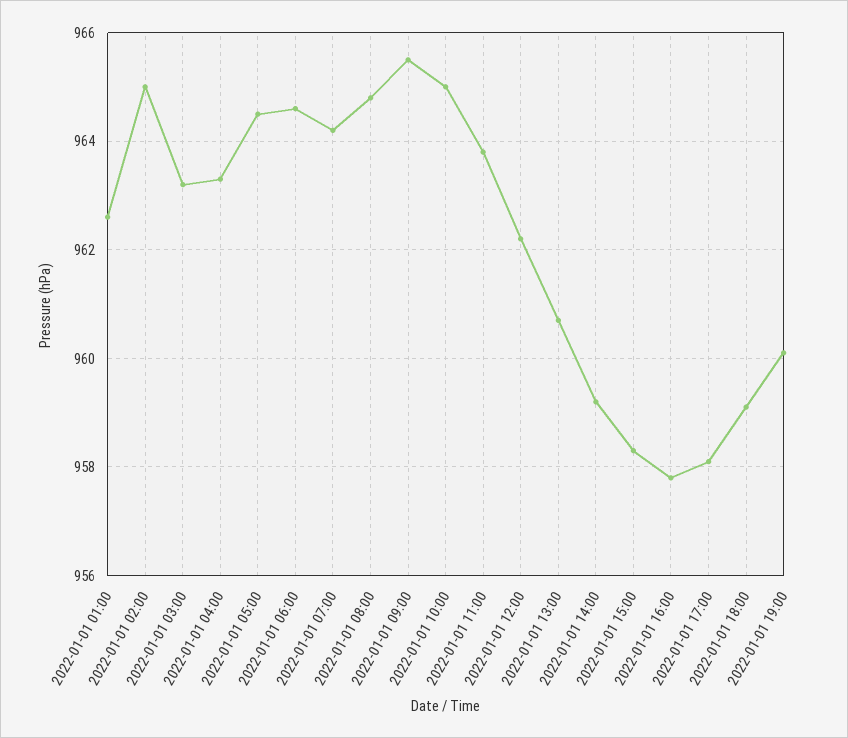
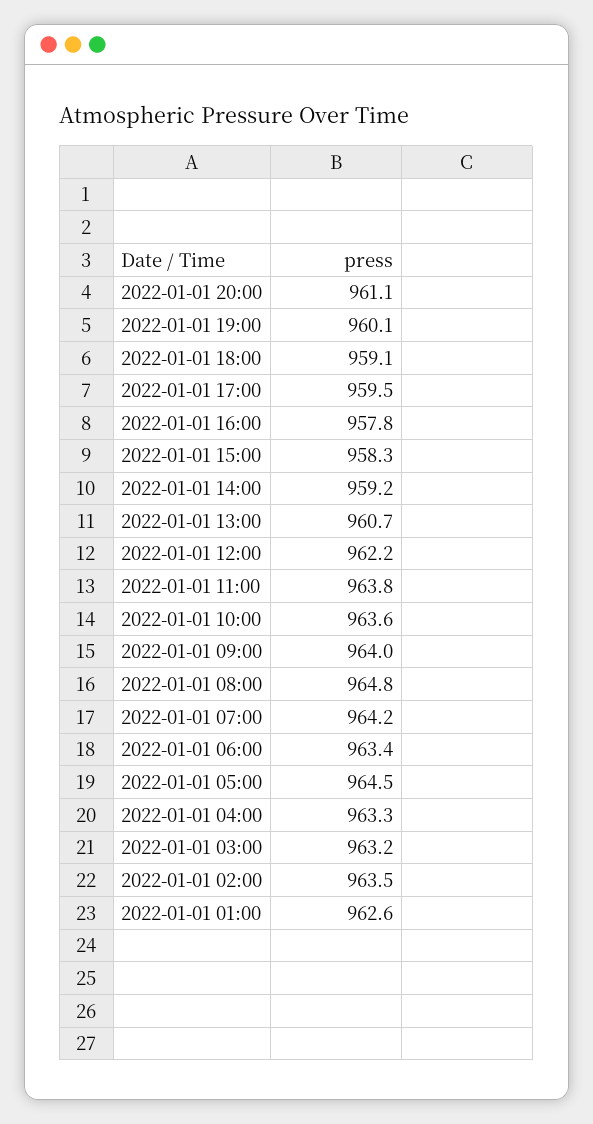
2022-01-01 02:00: 965 -> 963.5
2022-01-01 06:00: 964.5 -> 963.4
2022-01-01 09:00: 965.5 -> 964
2022-01-01 10:00: 965 -> 963.6
2022-01-01 17:00: 958 -> 959.5
2022-01-01 20:00: none -> 961.1

